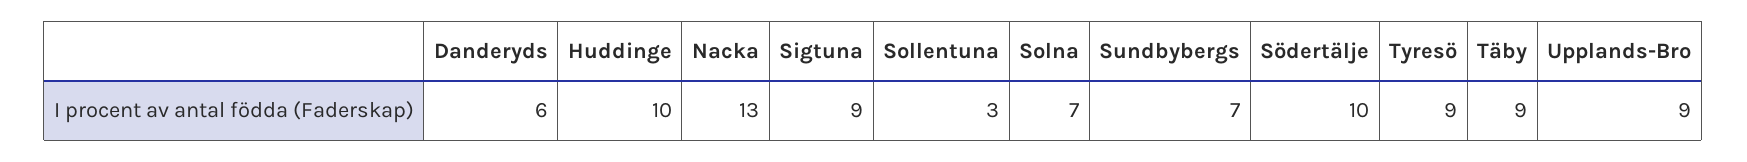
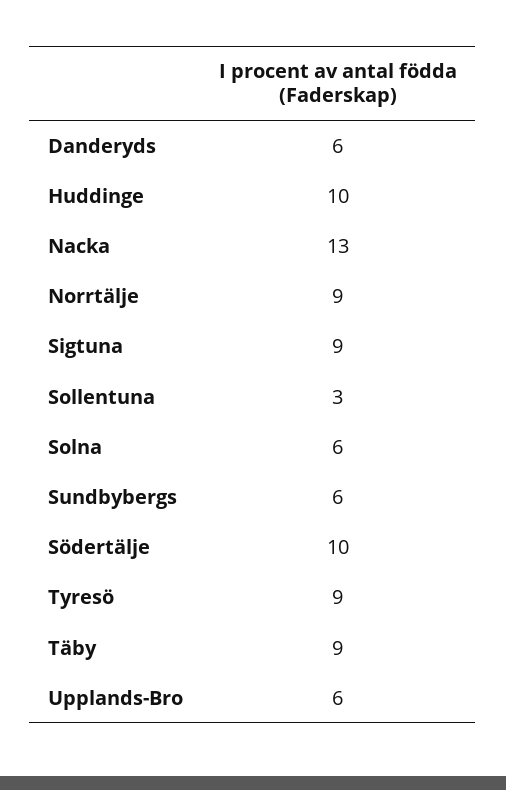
Solna: 7 -> 6
Sundbybergs: 7 -> 6
Upplands-Bro: 9 -> 6
Norrtälje: none -> 9

